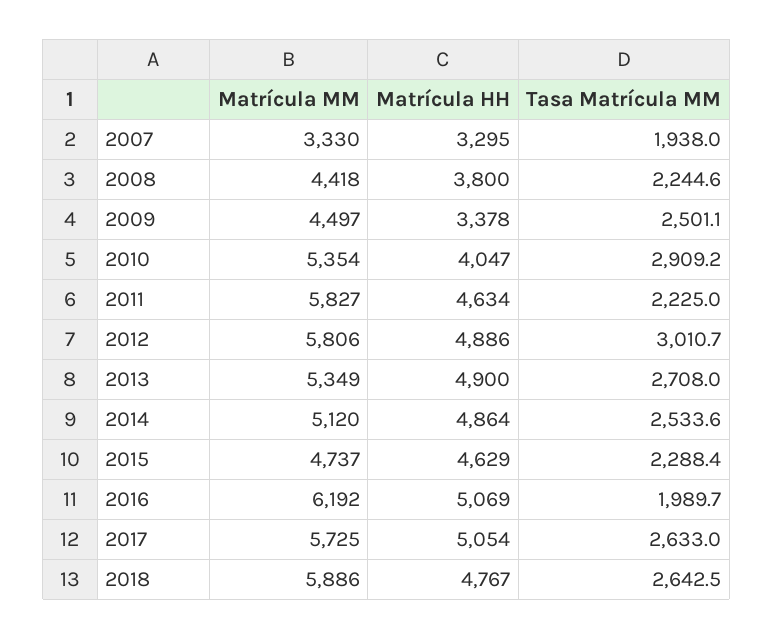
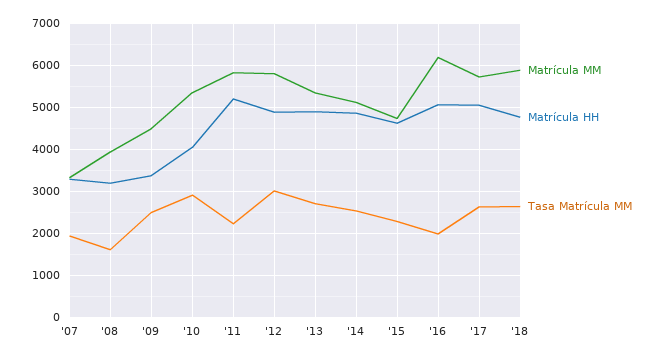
Matrícula MM, 2008: 4418 -> 4000
Matrícula HH, 2008: 3800 -> 3200
Tasa Matrícula MM, 2008: 2244.6 -> 1600
Matrícula HH, 2011: 4634 -> 5200

